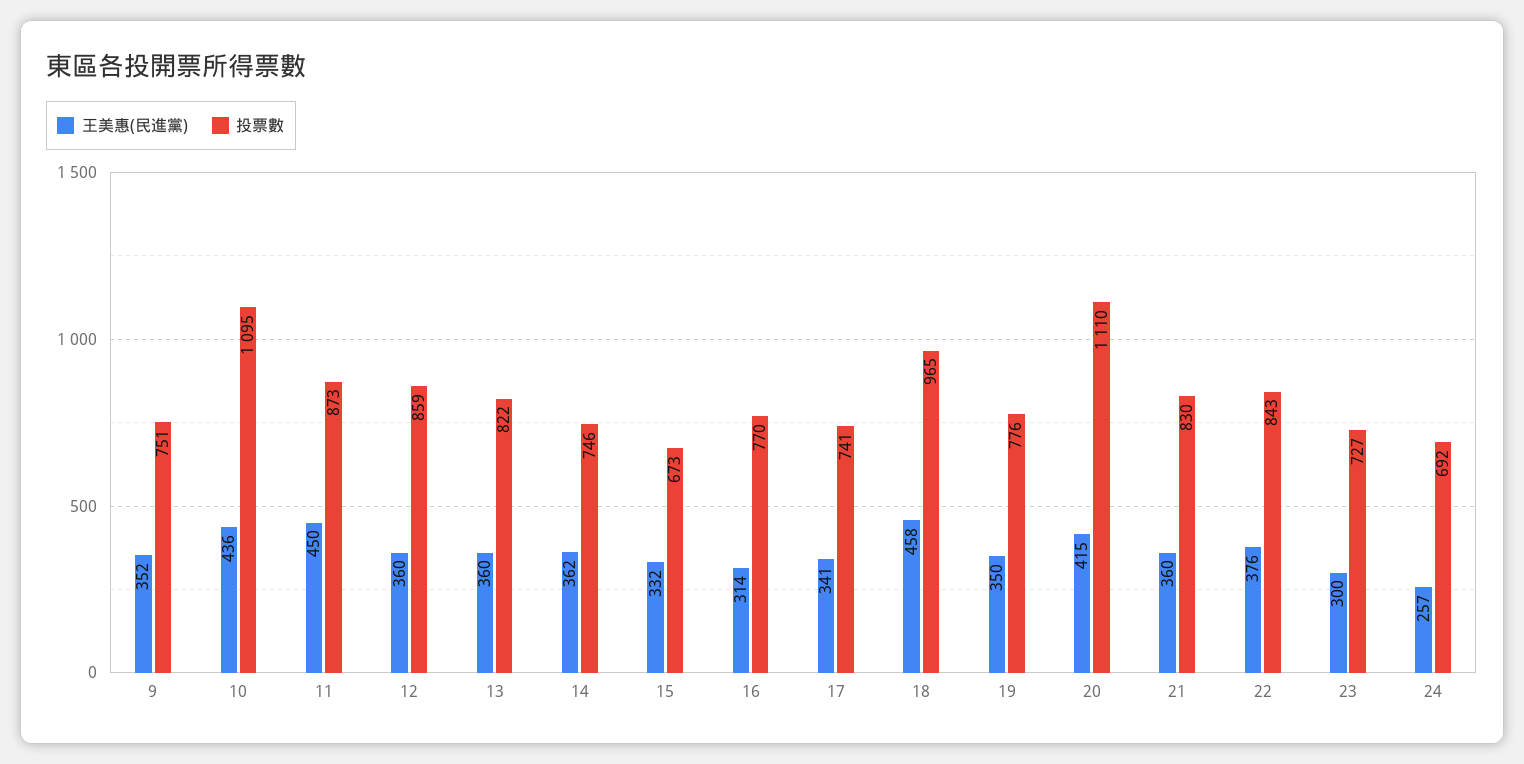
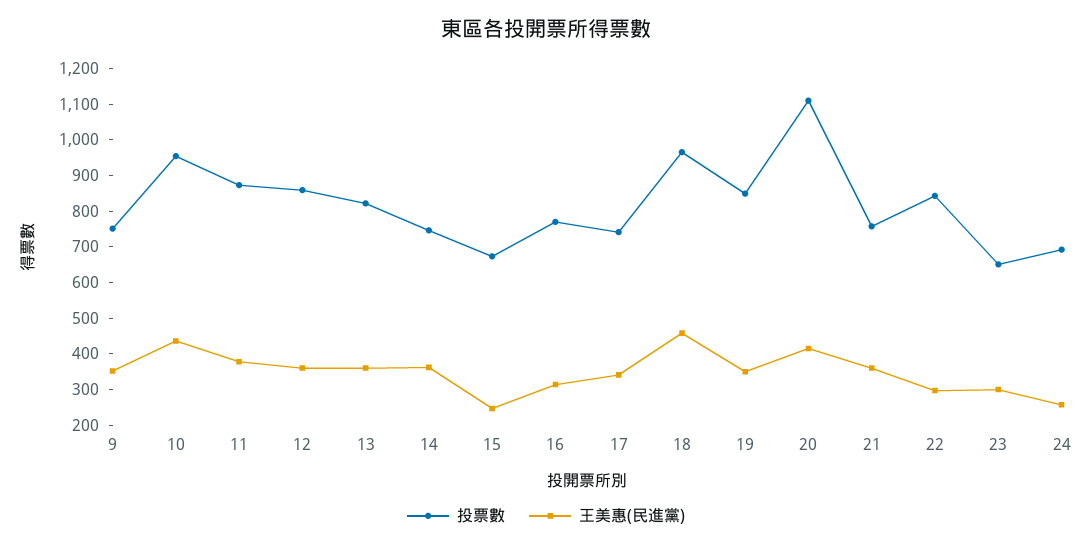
投票數, 10: 1095 -> 950
王美惠(民進黨), 11: 450 -> 375
王美惠(民進黨), 15: 332 -> 250
投票數, 19: 776 -> 850
投票數, 21: 830 -> 750
王美惠(民進黨), 22: 376 -> 300
投票數, 23: 727 -> 650

